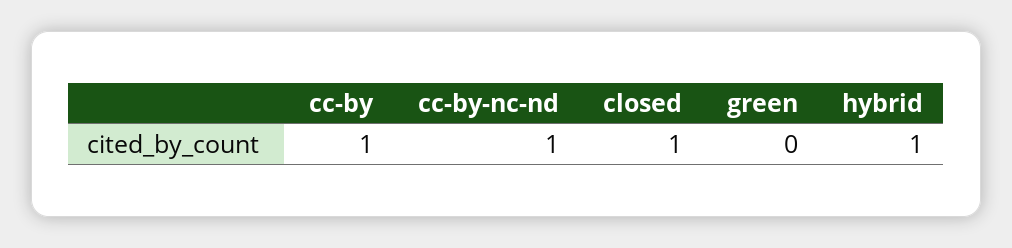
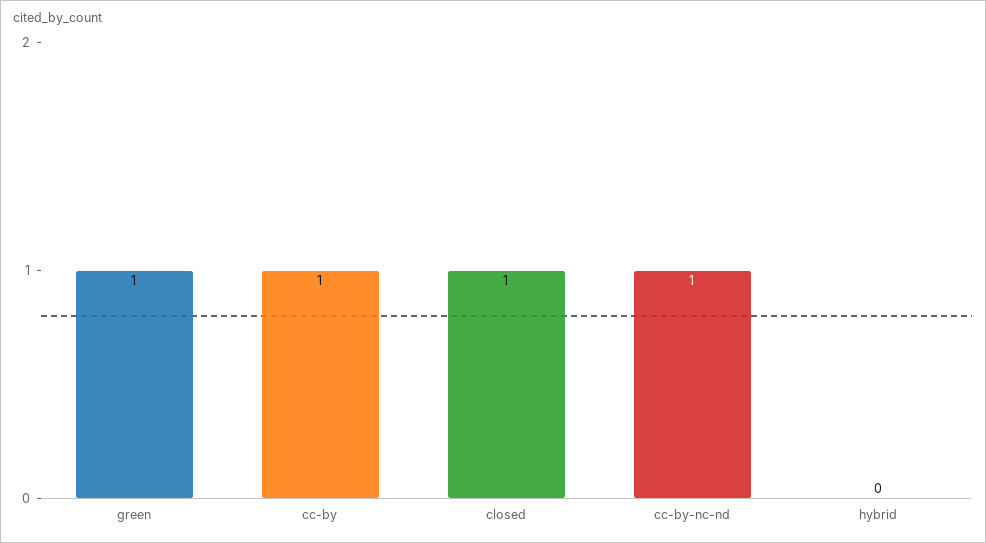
green: 0 -> 1
hybrid: 1 -> 0

